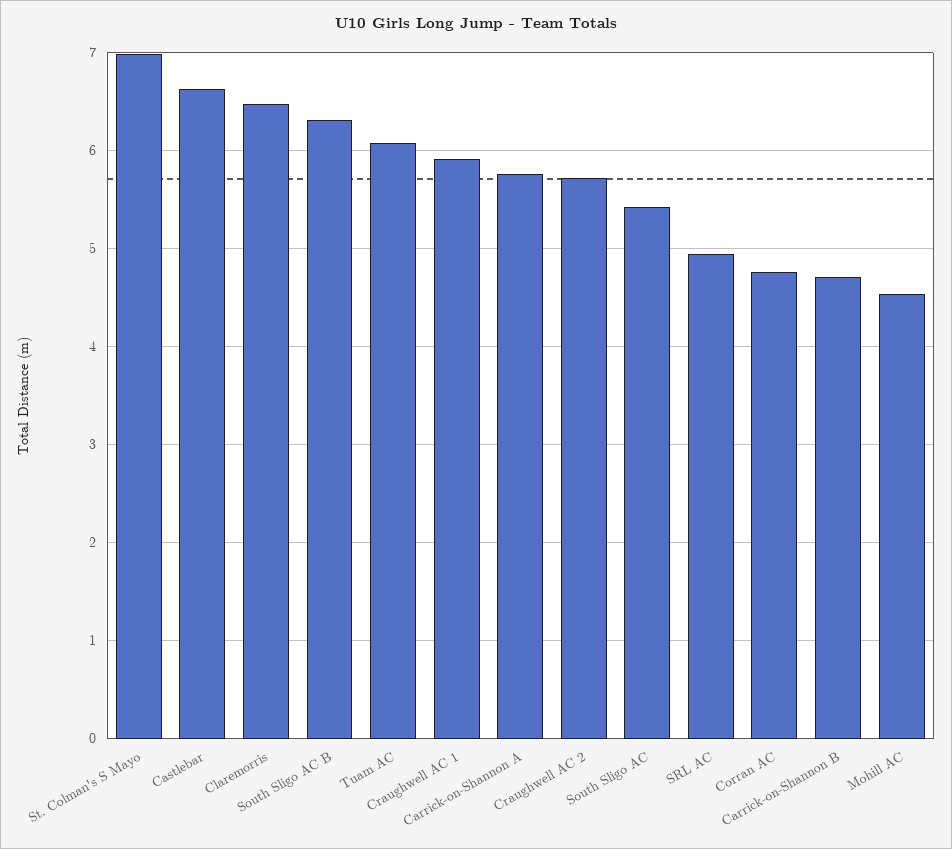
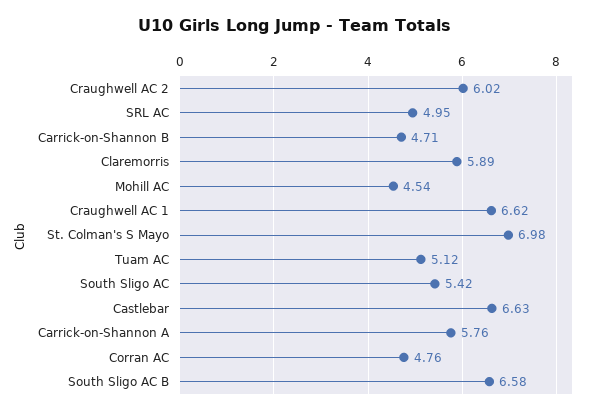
Claremorris: 6.5 -> 5.89
South Sligo AC B: 6.3 -> 6.58
Tuam AC: 6.1 -> 5.12
Craughwell AC 1: 5.9 -> 6.62
Craughwell AC 2: 5.7 -> 6.02

